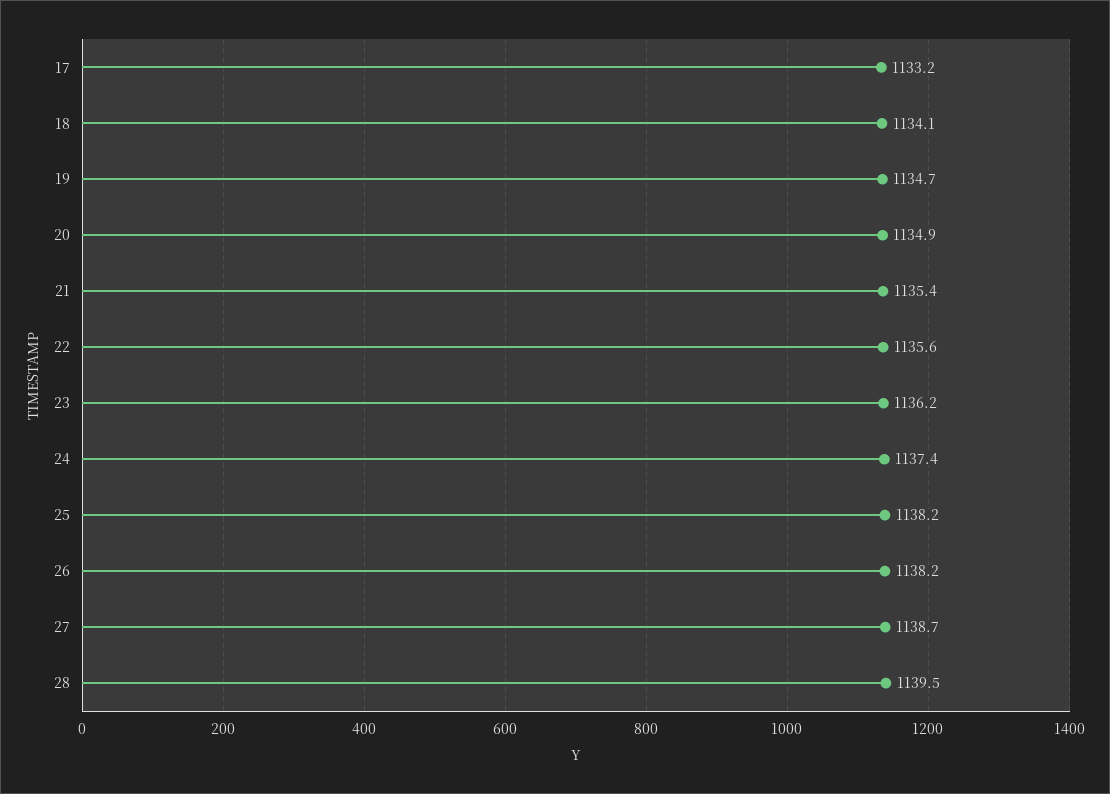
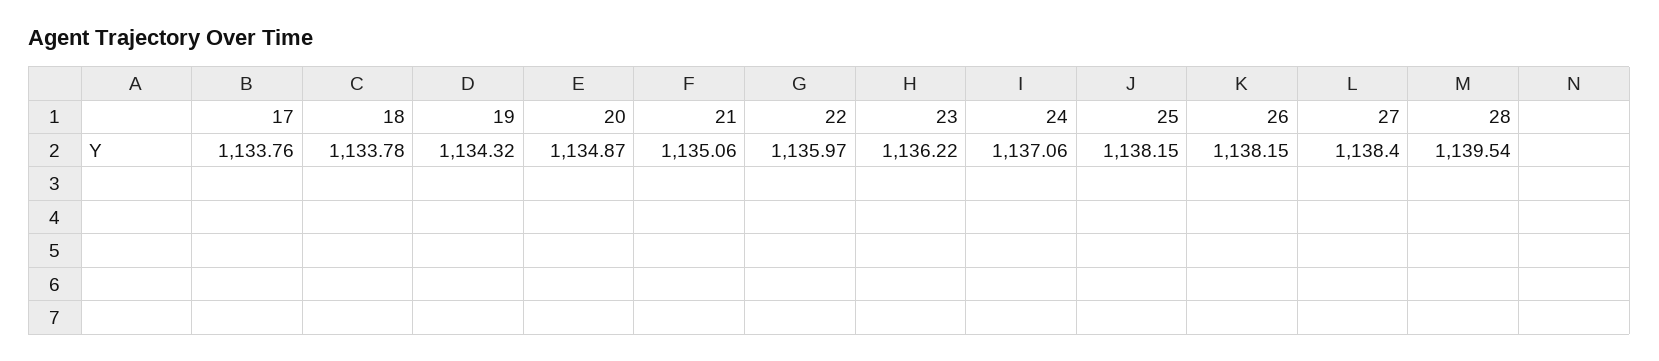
17: 1133.2 -> 1133.76
18: 1134.1 -> 1133.78
19: 1134.7 -> 1134.32
21: 1135.4 -> 1135.06
22: 1135.6 -> 1135.97
24: 1137.4 -> 1137.06
27: 1138.7 -> 1138.4

